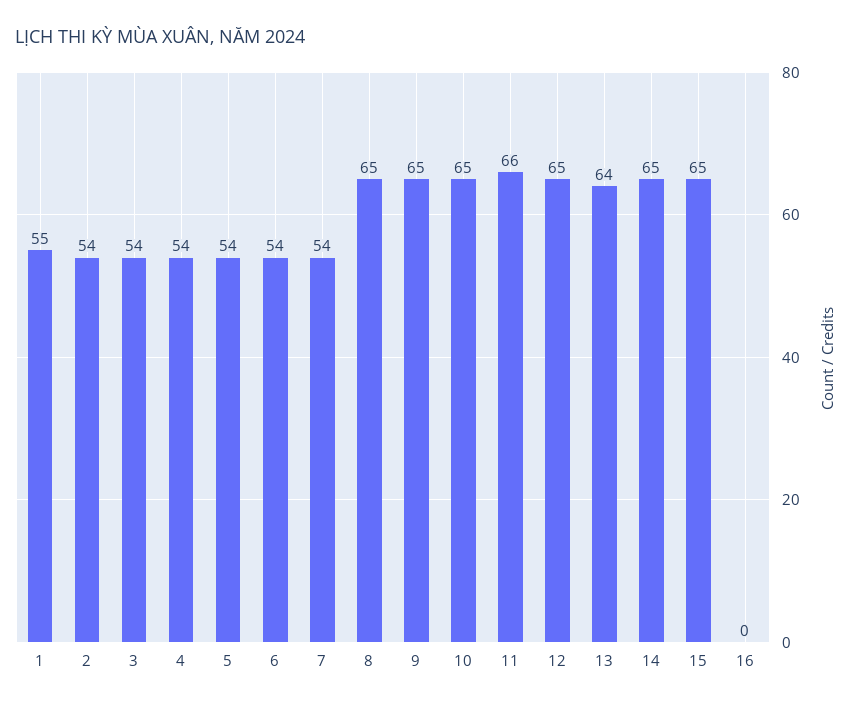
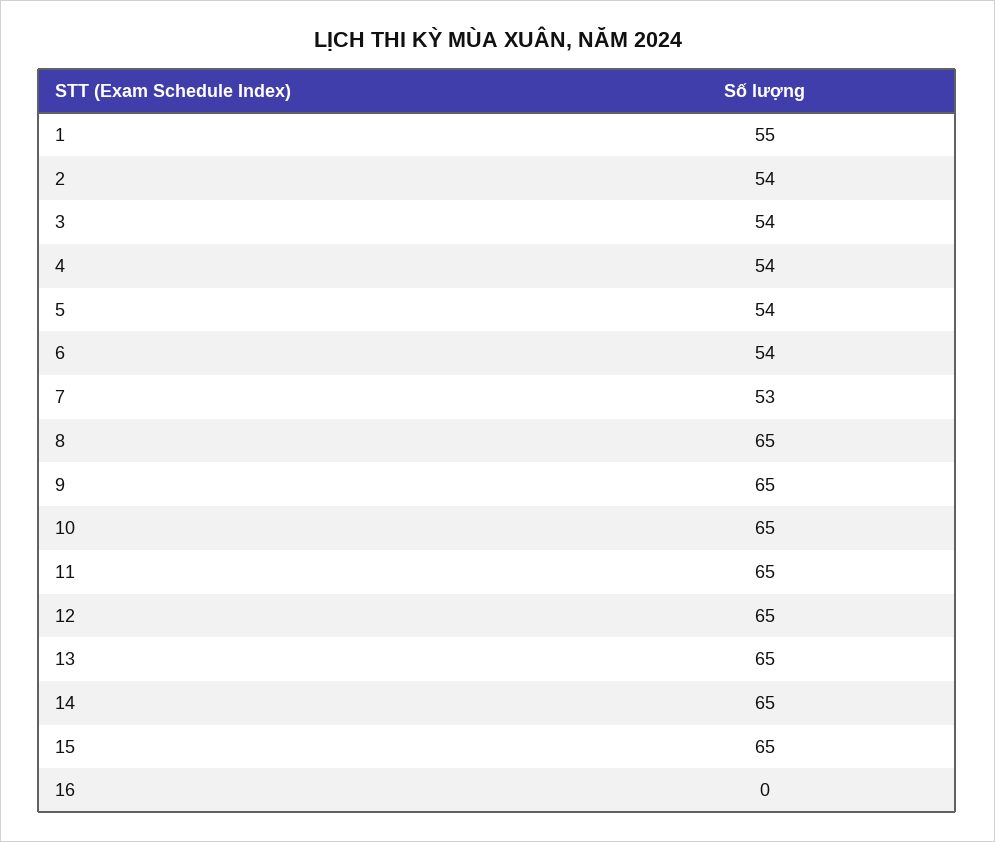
7: 54 -> 53
11: 66 -> 65
13: 64 -> 65

